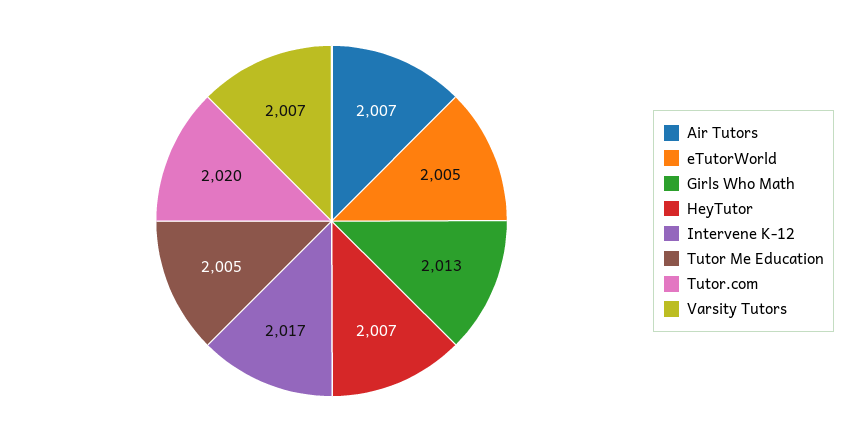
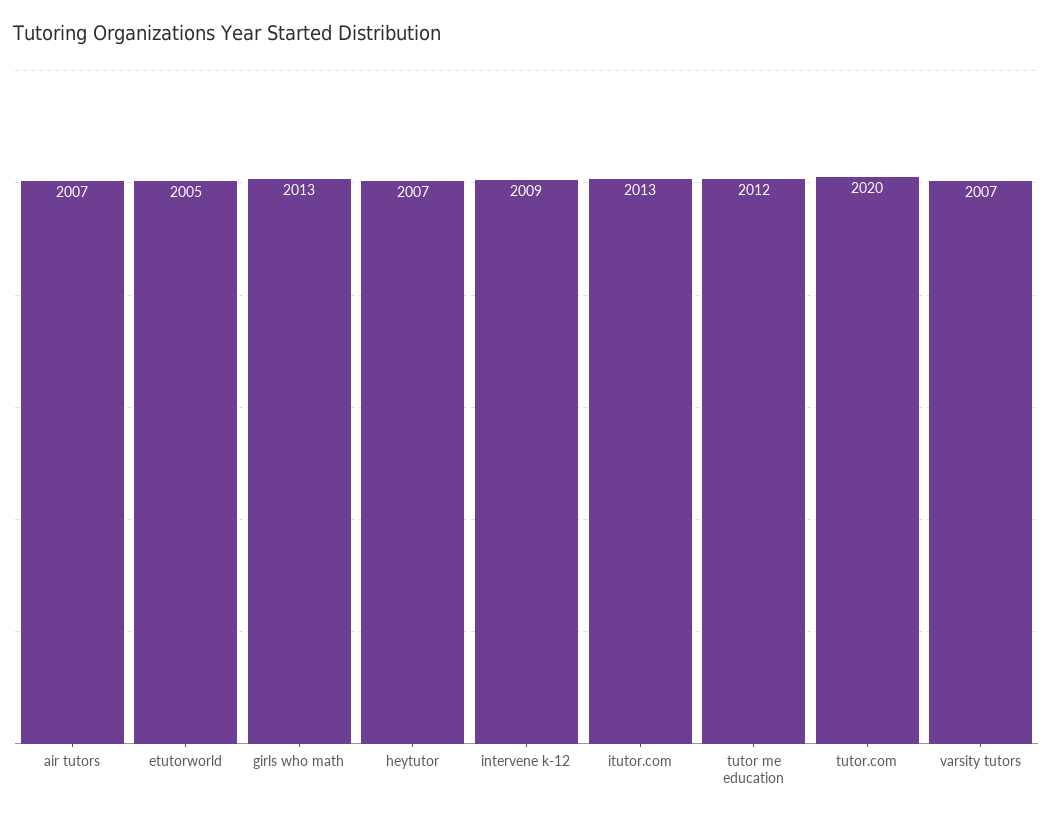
Intervene K-12: 2017 -> 2009
Tutor Me Education: 2005 -> 2012
itutor.com: none -> 2013

